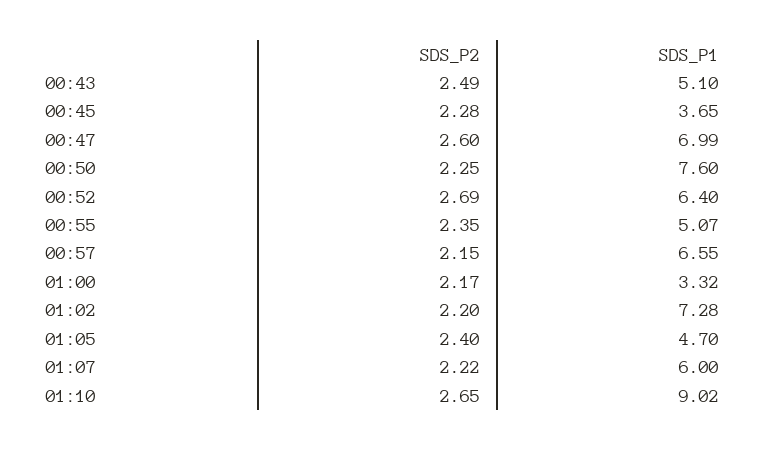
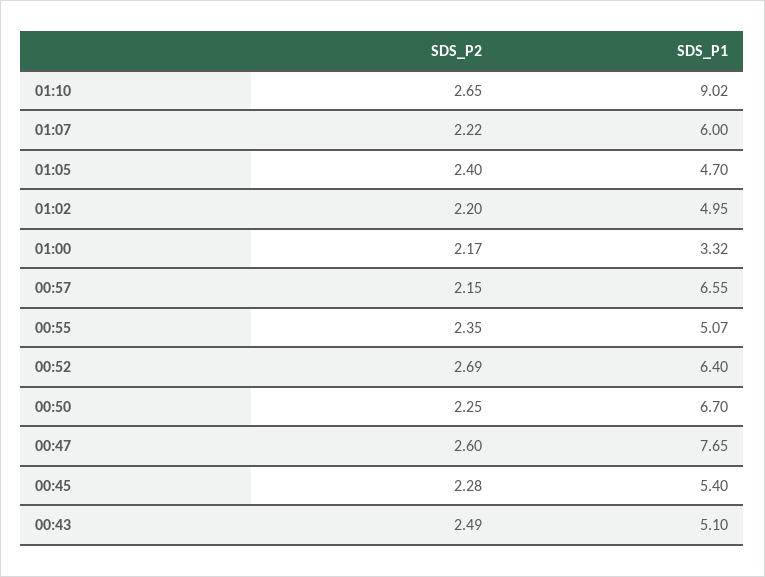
SDS_P1, 00:45: 3.65 -> 5.4
SDS_P1, 00:47: 6.99 -> 7.65
SDS_P1, 00:50: 7.6 -> 6.7
SDS_P1, 01:02: 7.28 -> 4.95

